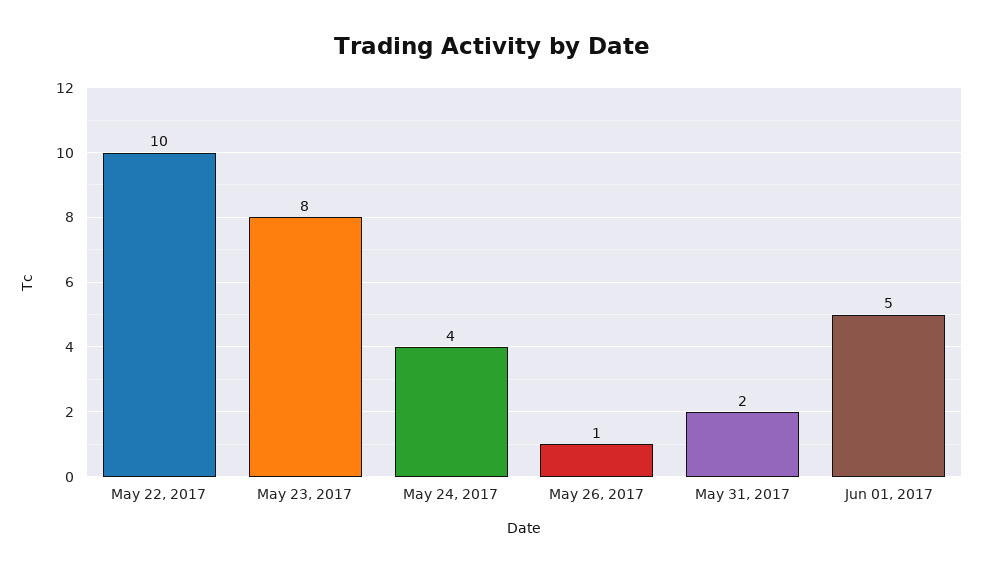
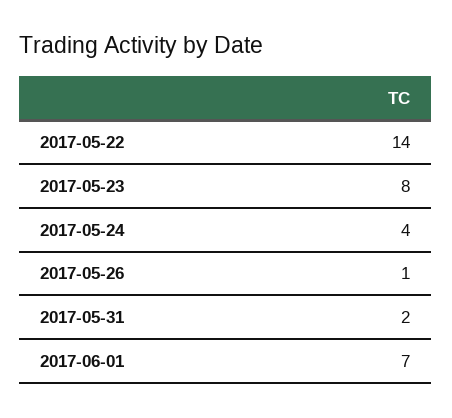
May 22, 2017: 10 -> 14
Jun 01, 2017: 5 -> 7

